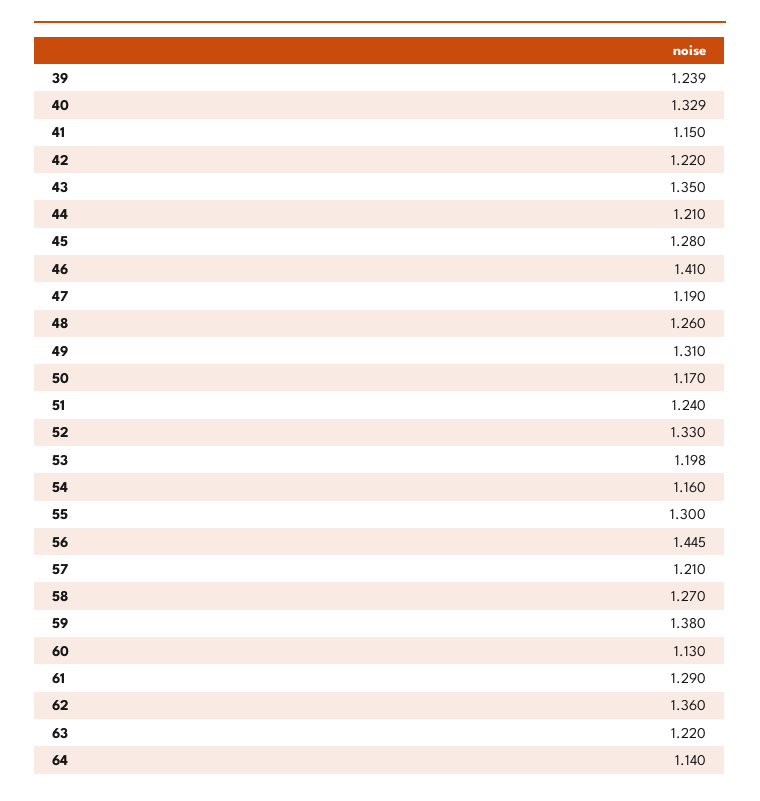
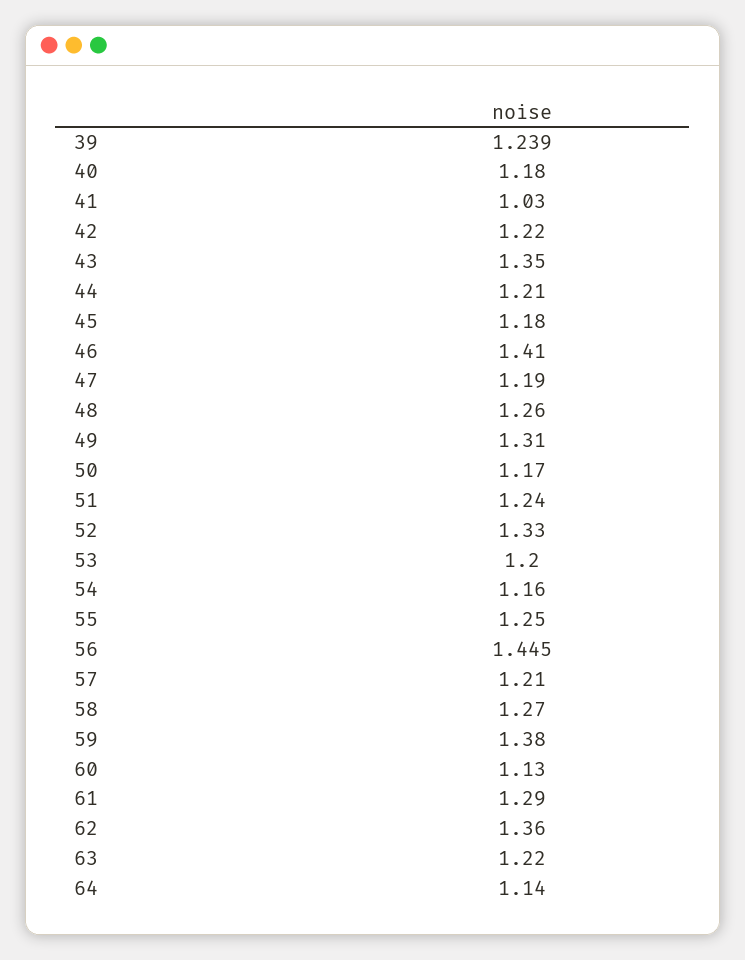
40: 1.329 -> 1.18
41: 1.15 -> 1.03
45: 1.28 -> 1.18
53: 1.198 -> 1.2
55: 1.3 -> 1.25

